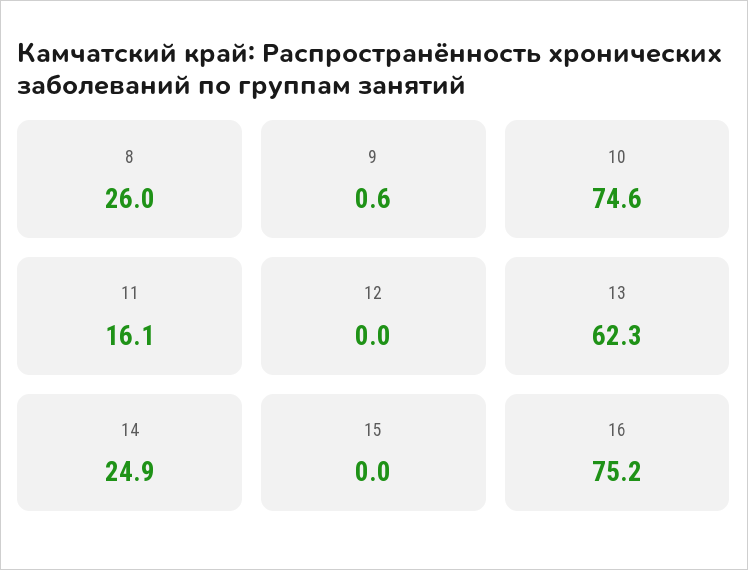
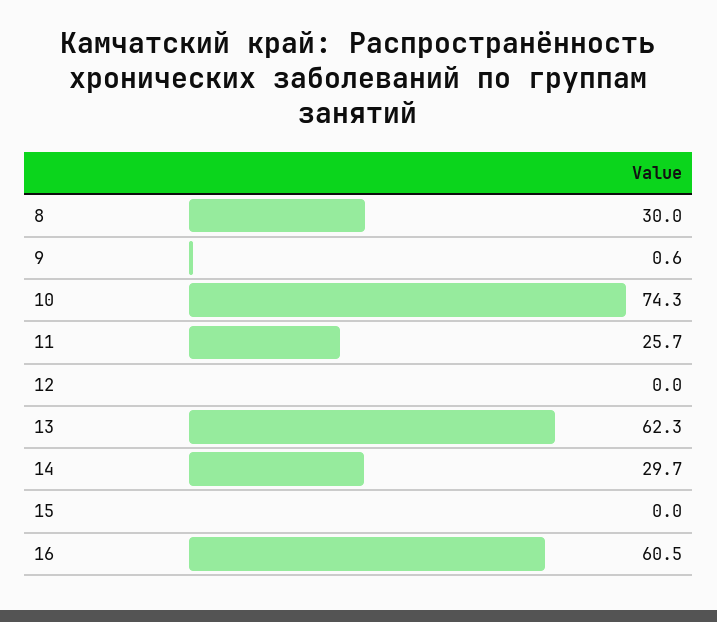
8: 26 -> 30
10: 74.6 -> 74.3
11: 16.1 -> 25.7
14: 24.9 -> 29.7
16: 75.2 -> 60.5

